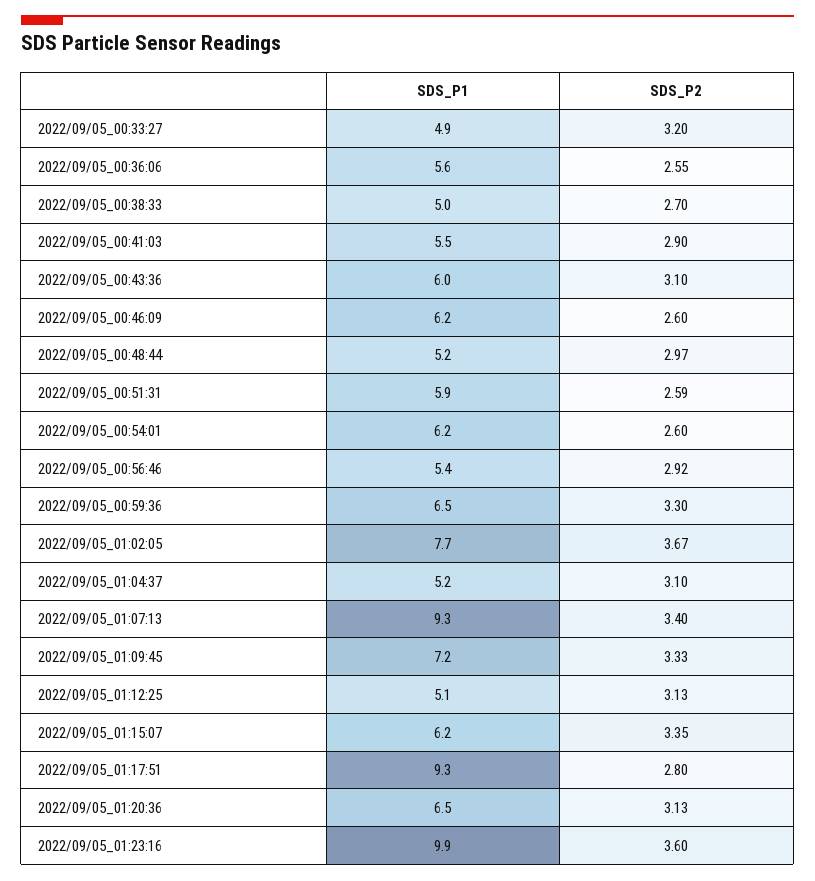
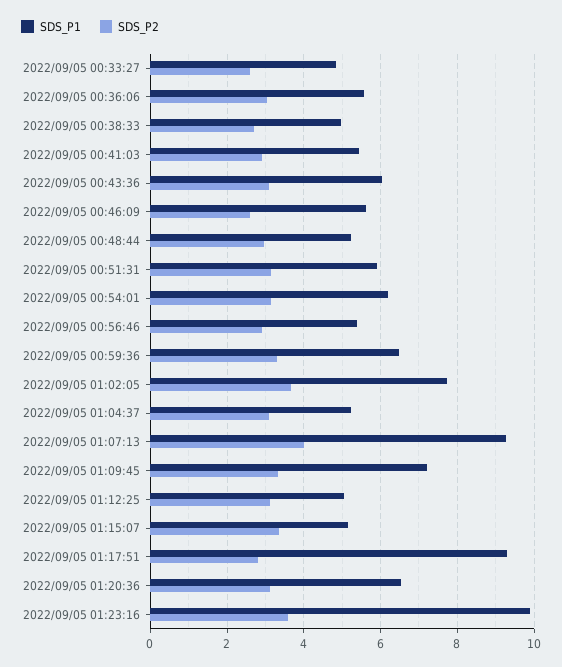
SDS_P2, 2022/09/05_00:33:27: 3.2 -> 2.6
SDS_P2, 2022/09/05_00:36:06: 2.55 -> 3
SDS_P1, 2022/09/05_00:46:09: 6.2 -> 5.6
SDS_P2, 2022/09/05_00:51:31: 2.59 -> 3.2
SDS_P2, 2022/09/05_00:54:01: 2.6 -> 3.2
SDS_P2, 2022/09/05_01:07:13: 3.4 -> 4
SDS_P1, 2022/09/05_01:15:07: 6.2 -> 5.2

